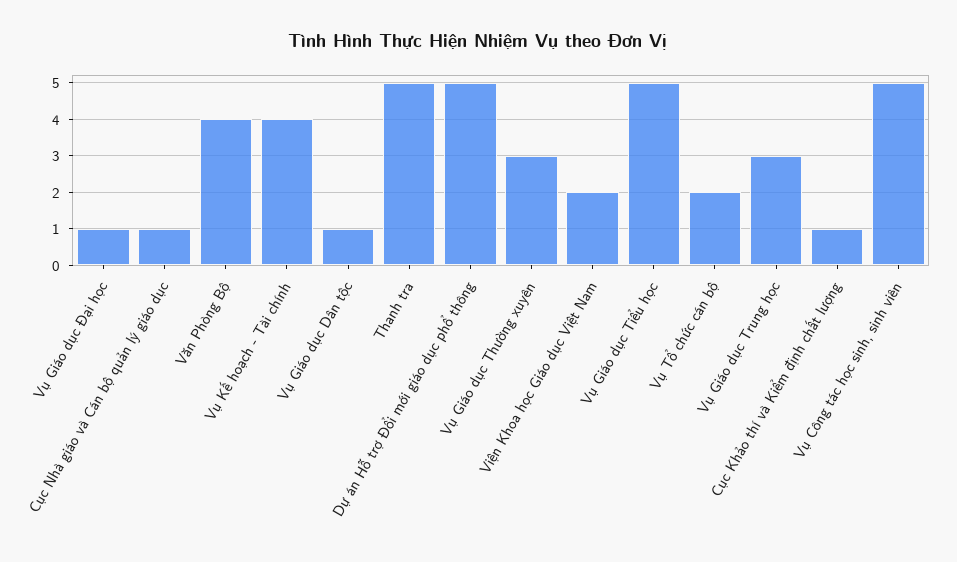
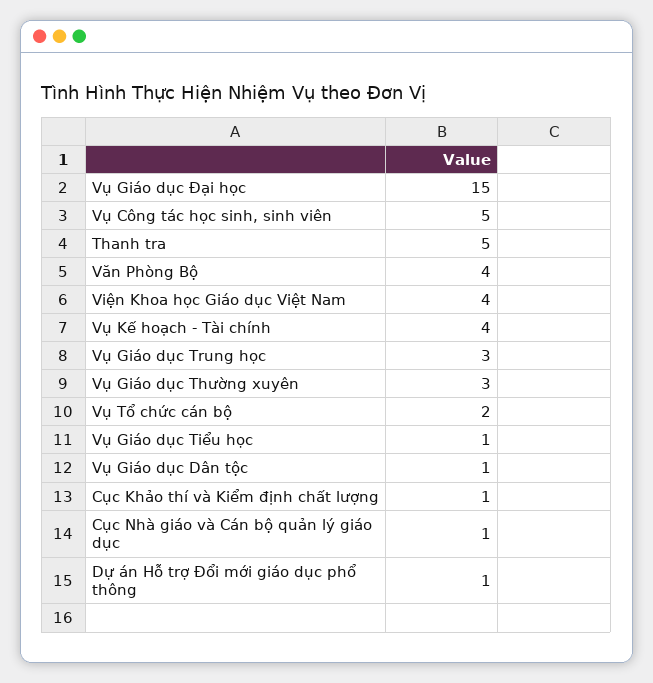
Vụ Giáo dục Đại học: 1 -> 15
Dự án Hỗ trợ Đổi mới giáo dục phổ thông: 5 -> 1
Viện Khoa học Giáo dục Việt Nam: 2 -> 4
Vụ Giáo dục Tiểu học: 5 -> 1

